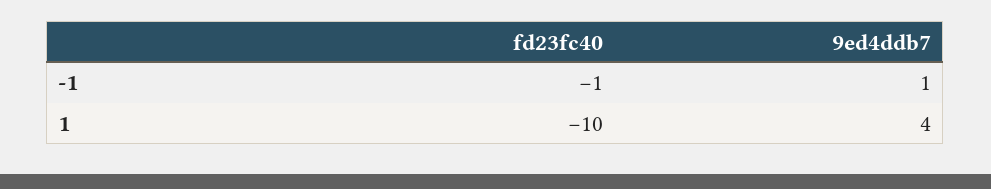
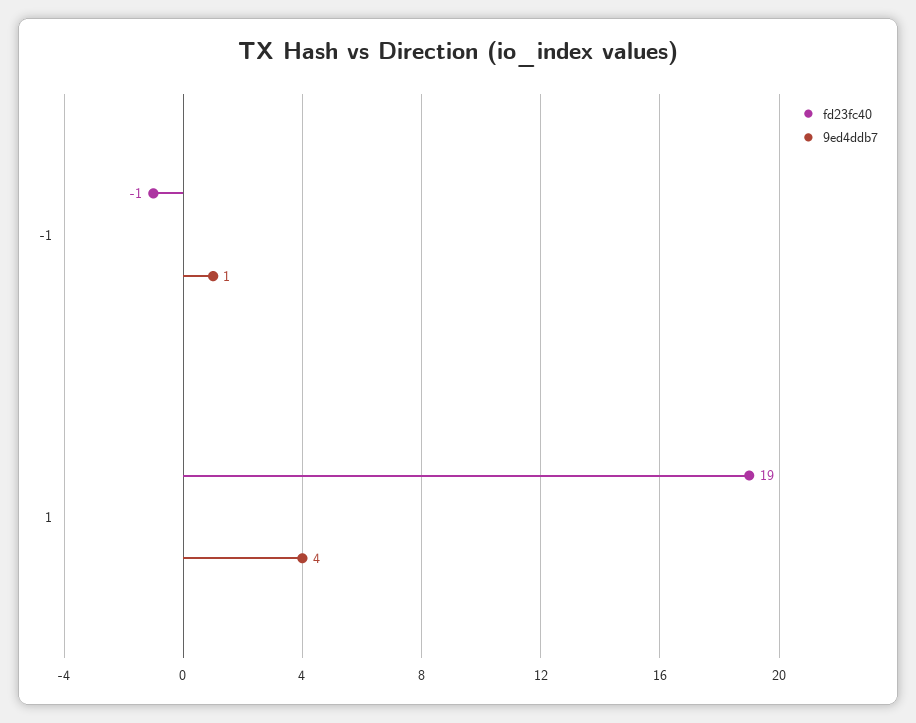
fd23fc40, 1: -10 -> 19

